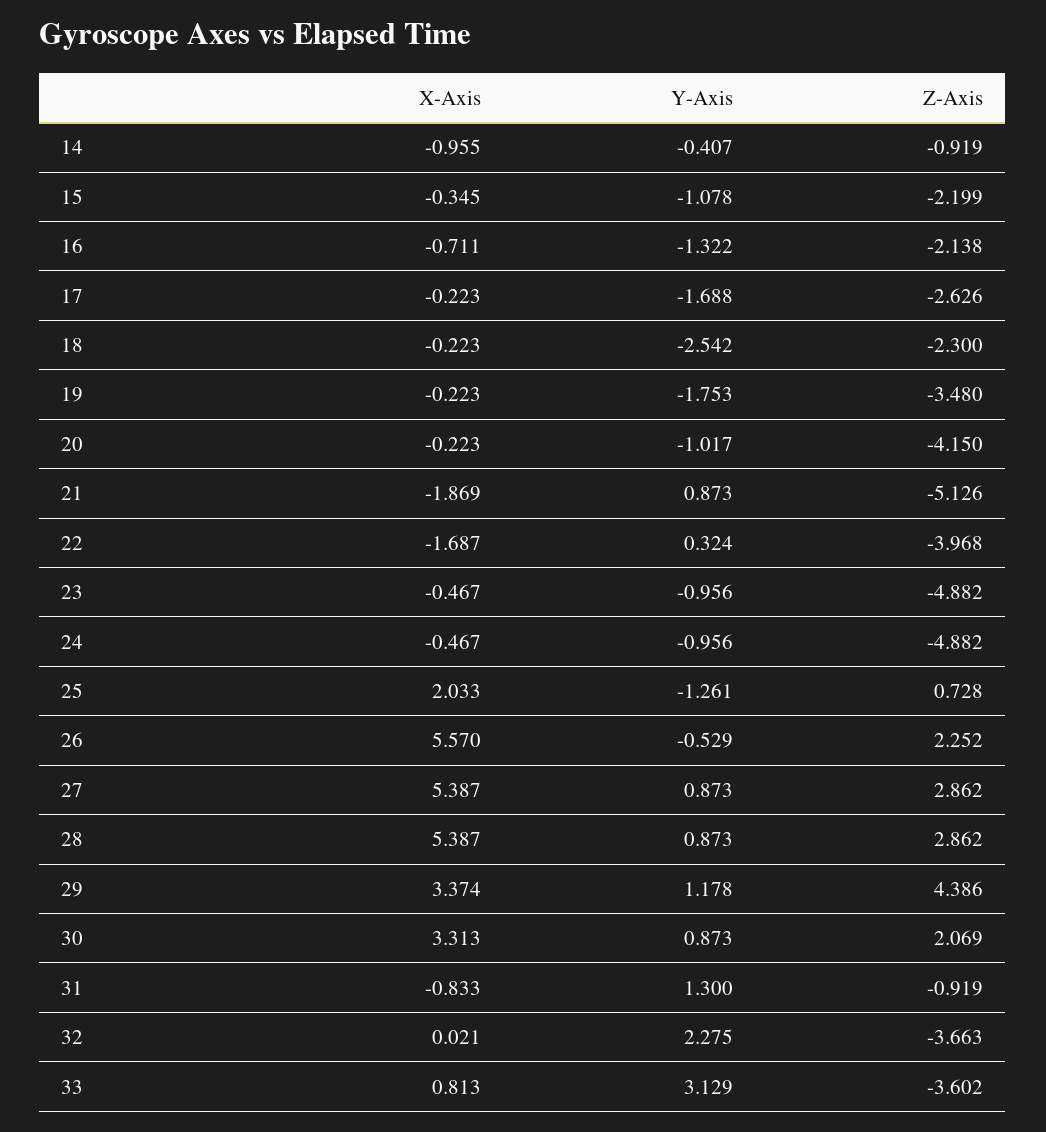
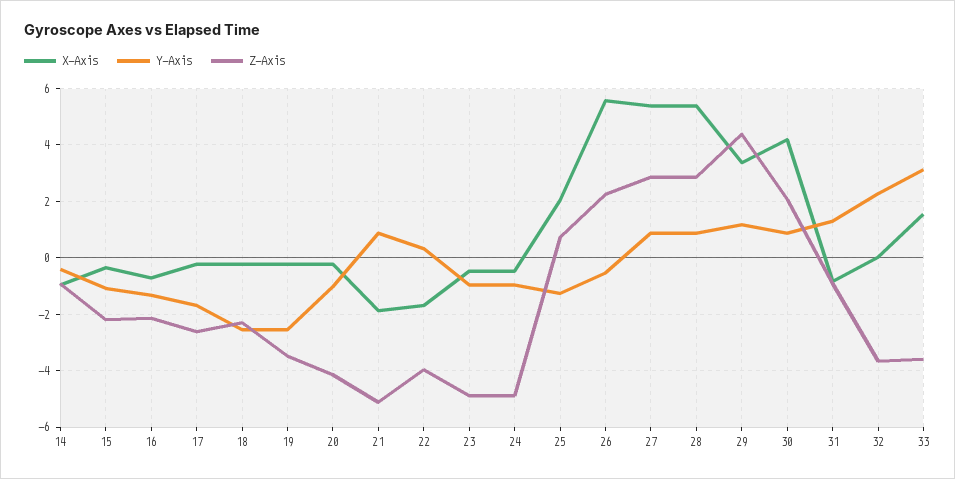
Y-Axis, 19: -1.753 -> -2.5
X-Axis, 30: 3.313 -> 4.25
X-Axis, 33: 0.813 -> 1.5

